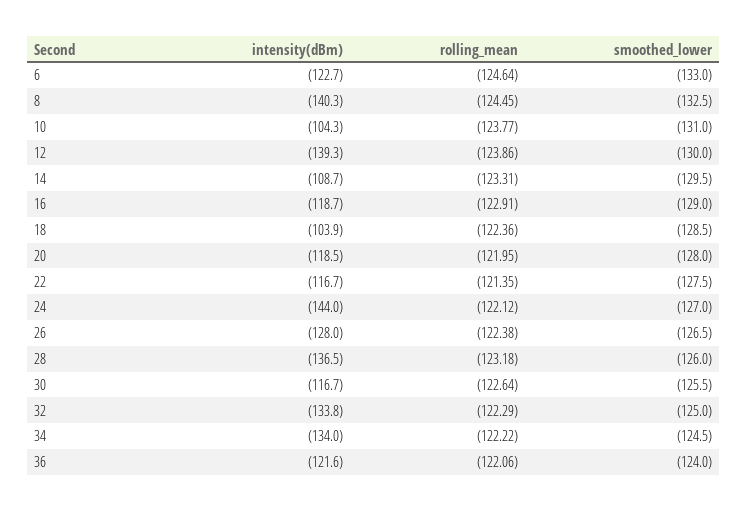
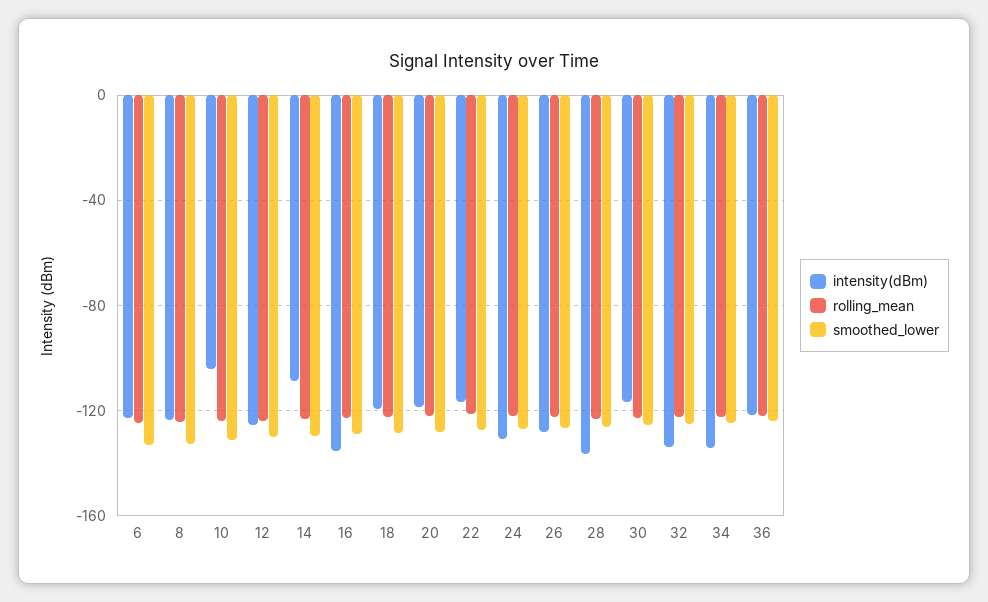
intensity(dBm), 8: -140.3 -> -125
intensity(dBm), 12: -139.3 -> -125
intensity(dBm), 16: -118.7 -> -135
intensity(dBm), 18: -103.9 -> -120
intensity(dBm), 24: -144 -> -130

